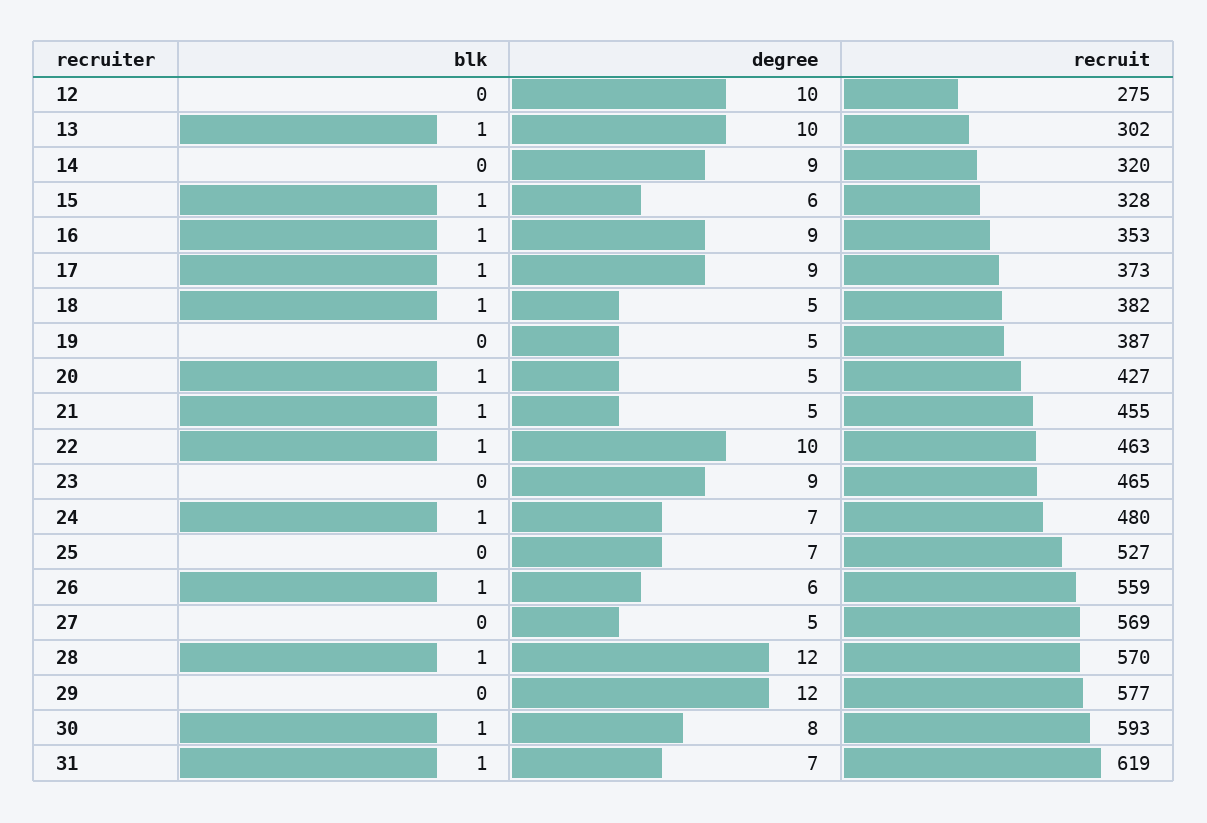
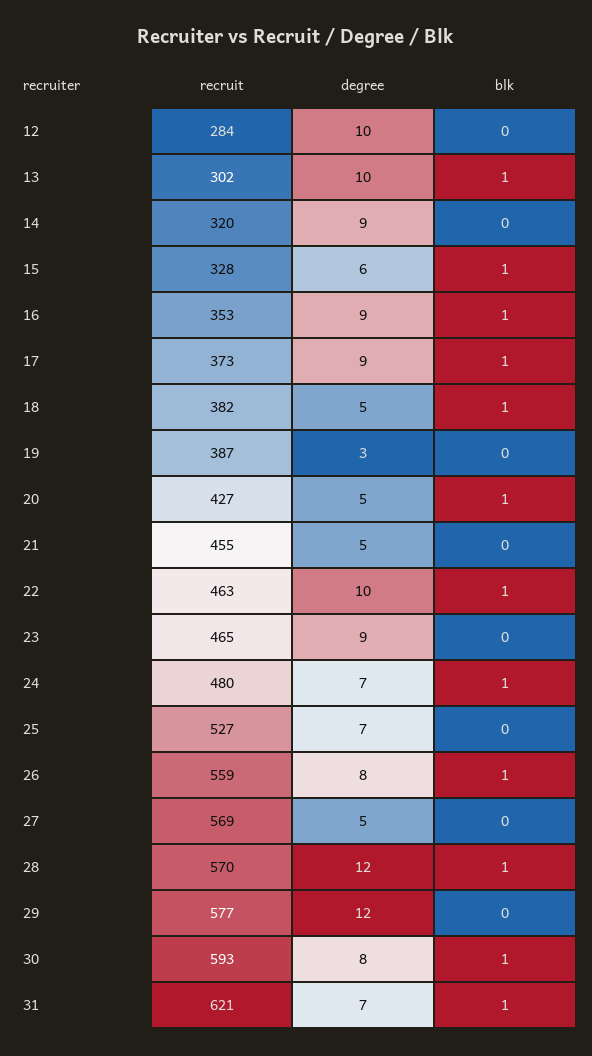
recruit, 12: 275 -> 284
degree, 19: 5 -> 3
blk, 21: 1 -> 0
degree, 26: 6 -> 8
recruit, 31: 619 -> 621

